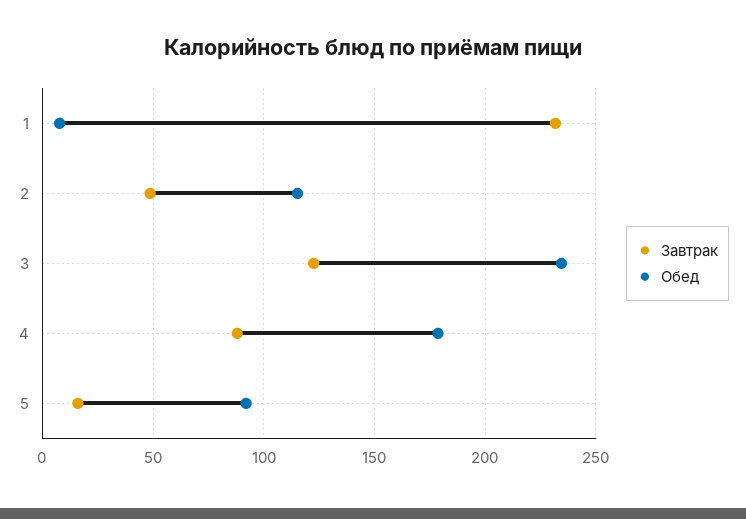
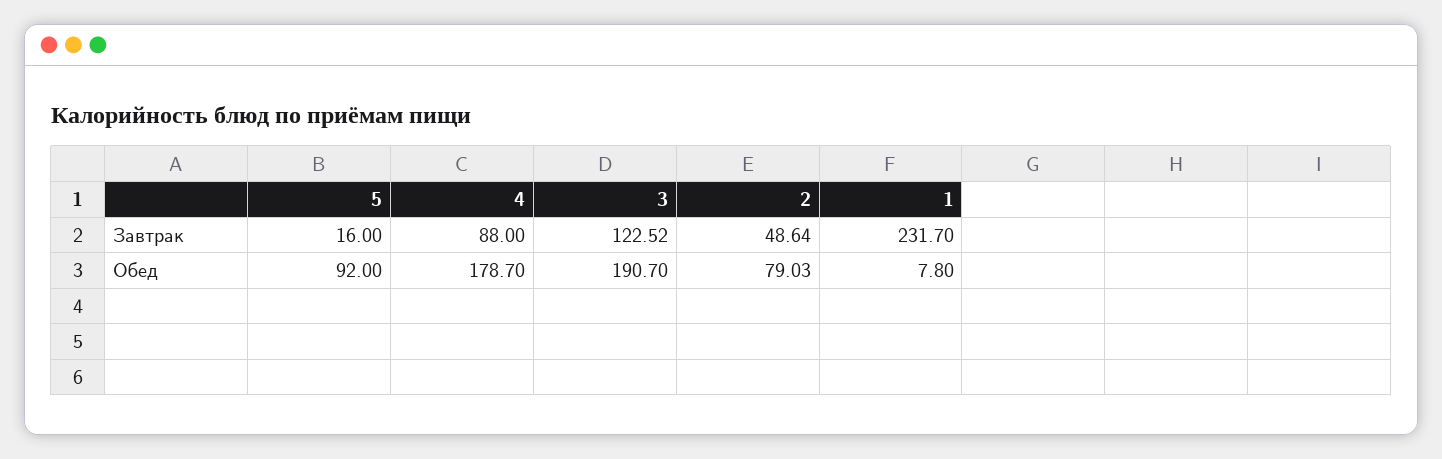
Обед, 2: 115 -> 79.03
Обед, 3: 235 -> 190.7

